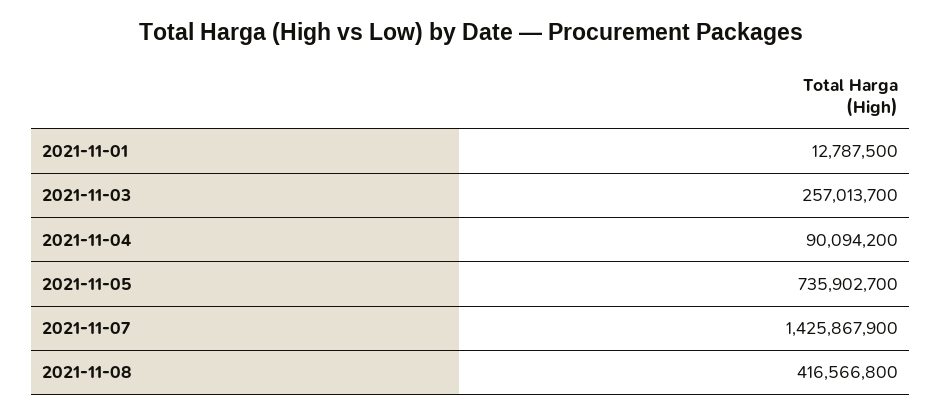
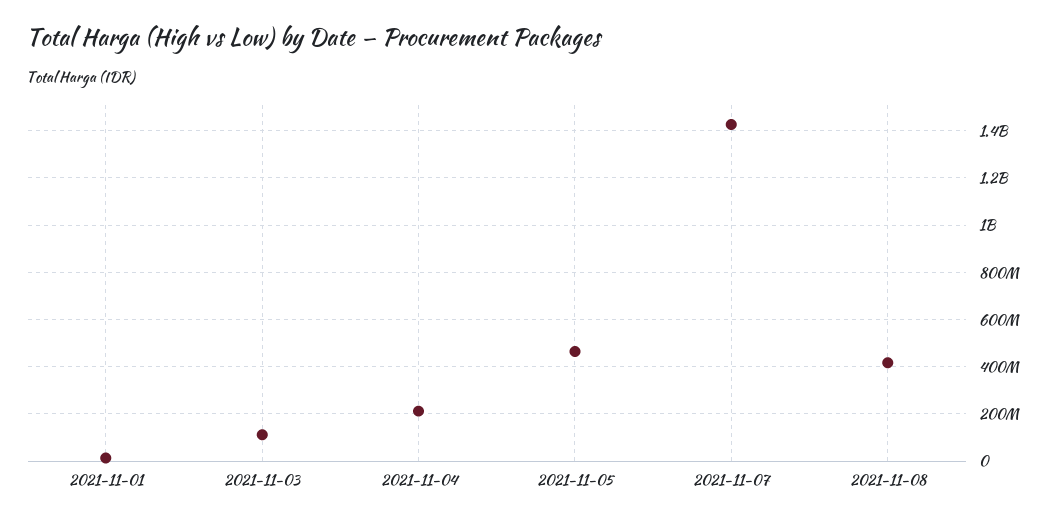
2021-11-03: 257013700 -> 100000000
2021-11-04: 90094200 -> 200000000
2021-11-05: 735902700 -> 450000000

